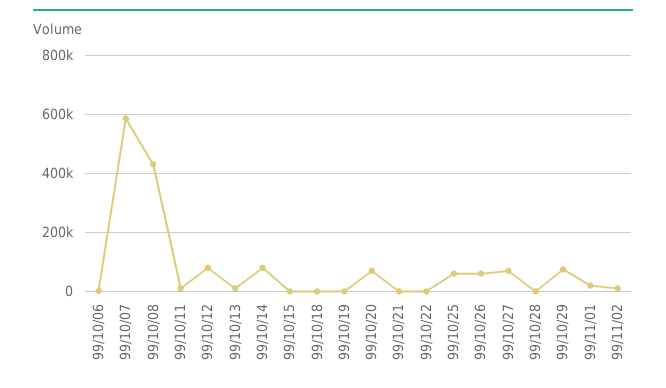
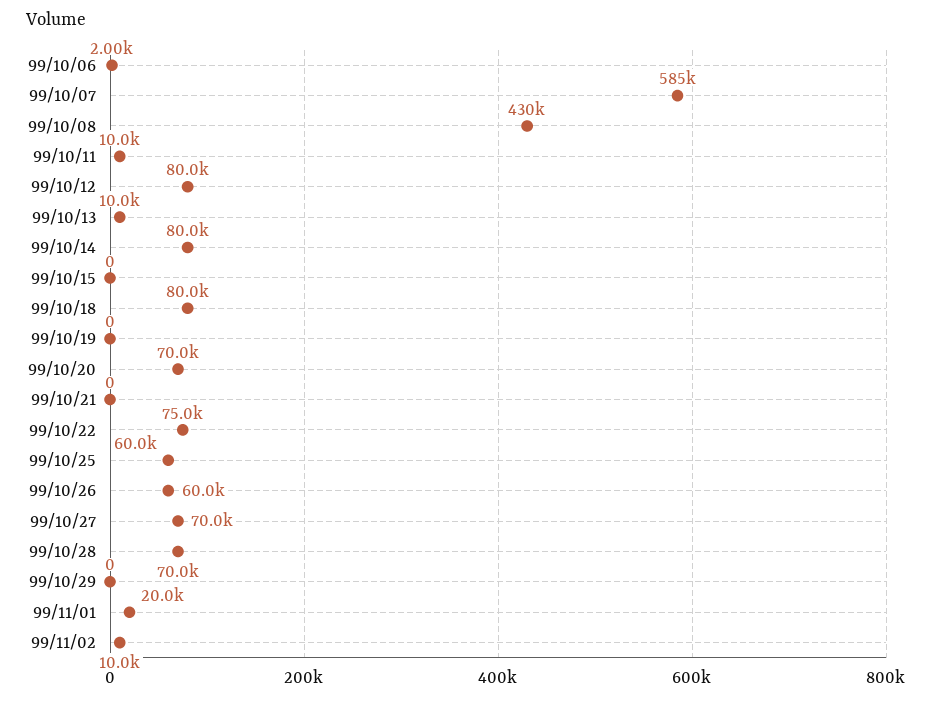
99/10/18: 0 -> 80000
99/10/22: 0 -> 75000
99/10/28: 0 -> 70000
99/10/29: 75000 -> 0

